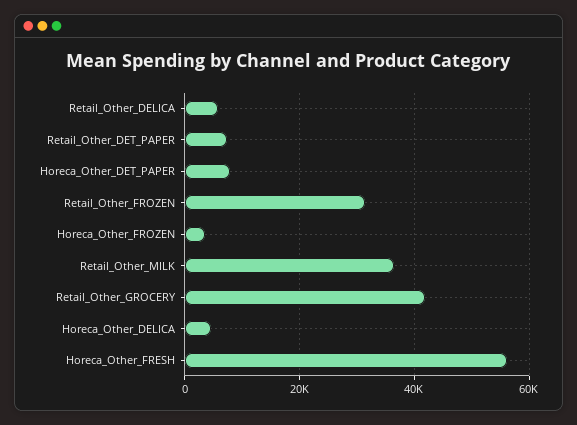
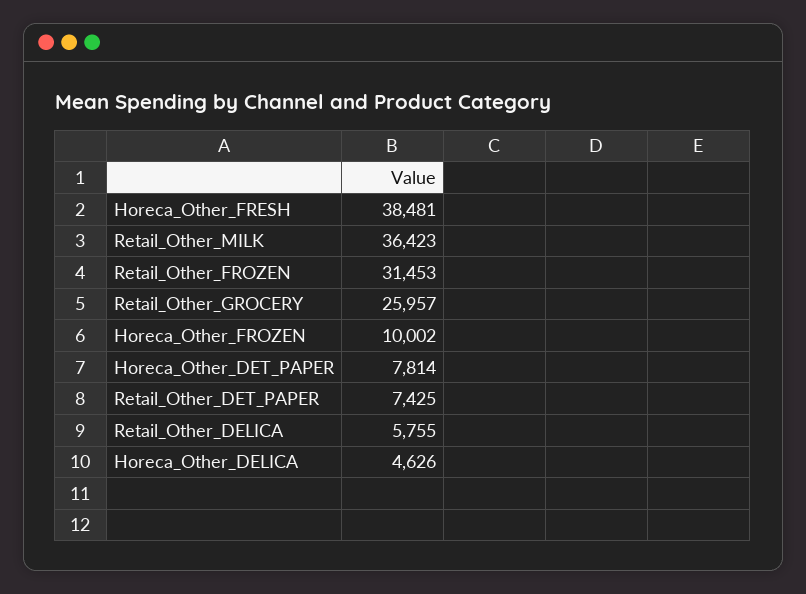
Horeca_Other_FROZEN: 4000 -> 10002
Retail_Other_GROCERY: 42000 -> 25957
Horeca_Other_FRESH: 56000 -> 38481

